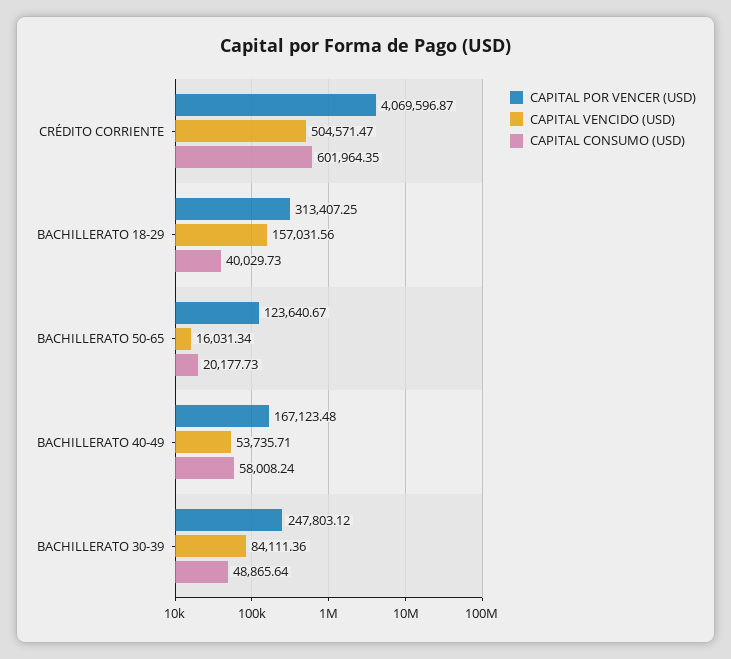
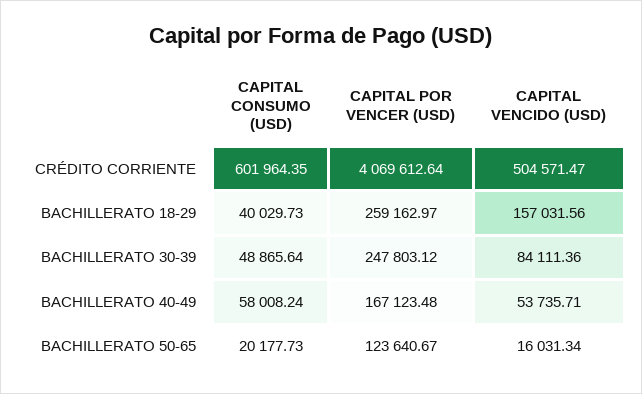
CAPITAL POR VENCER (USD), CRÉDITO CORRIENTE: 4069596.87 -> 4069612.64
CAPITAL POR VENCER (USD), BACHILLERATO 18-29: 313407.25 -> 259162.97

